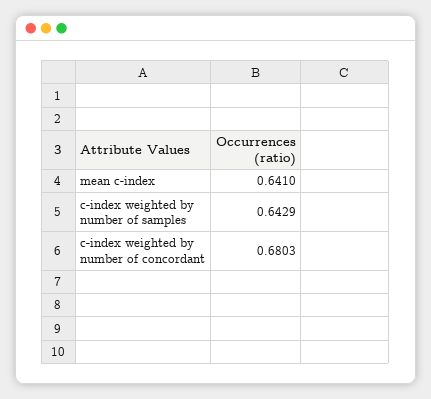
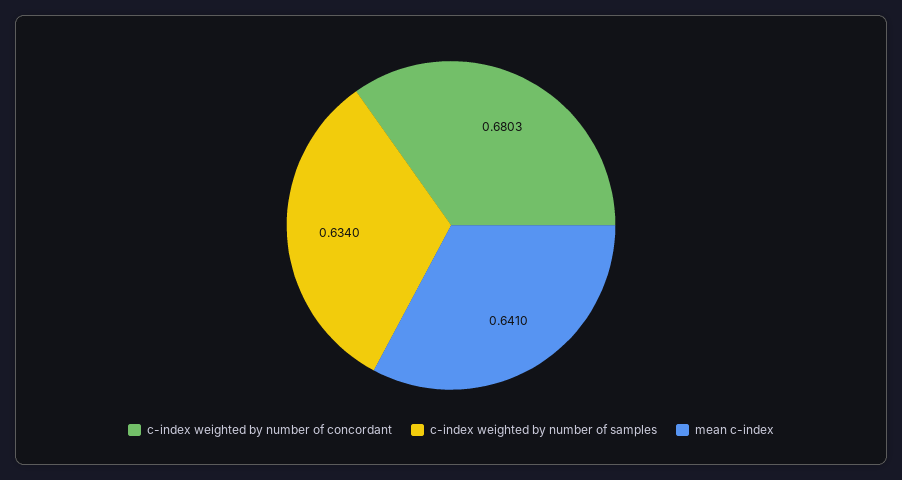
c-index weighted by number of samples: 0.6429 -> 0.634

